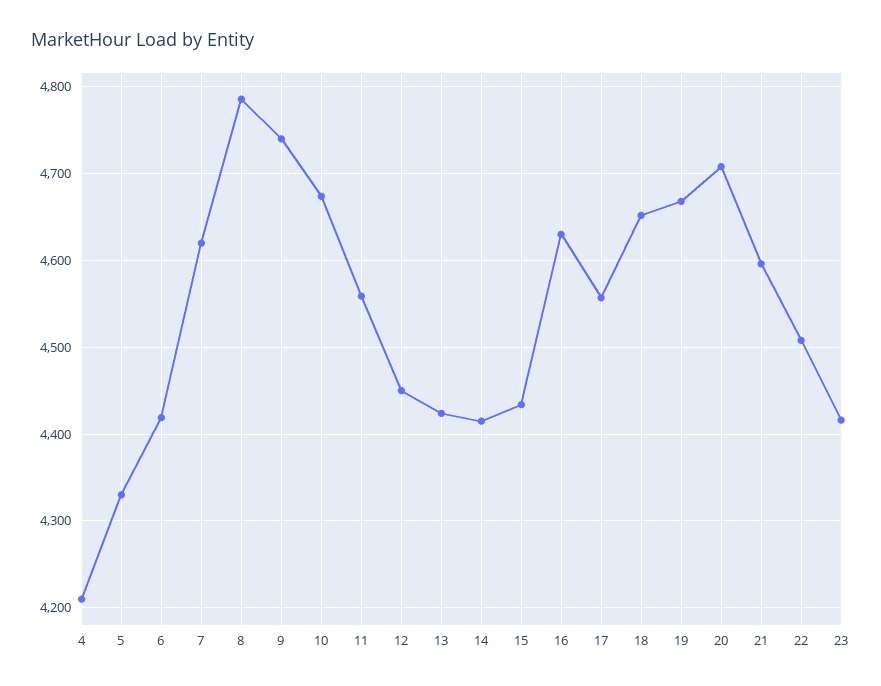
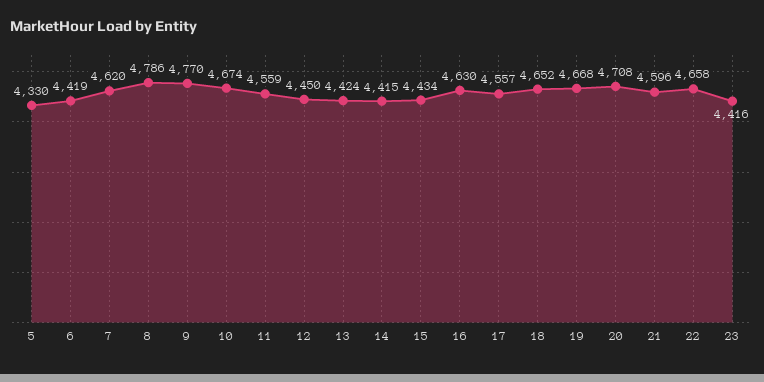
4: 4210 -> none
9: 4740 -> 4770
22: 4510 -> 4658

